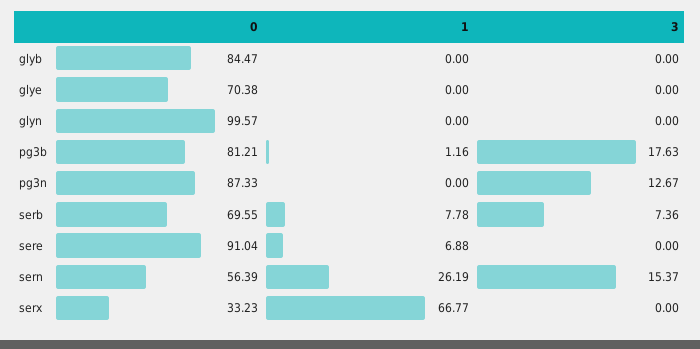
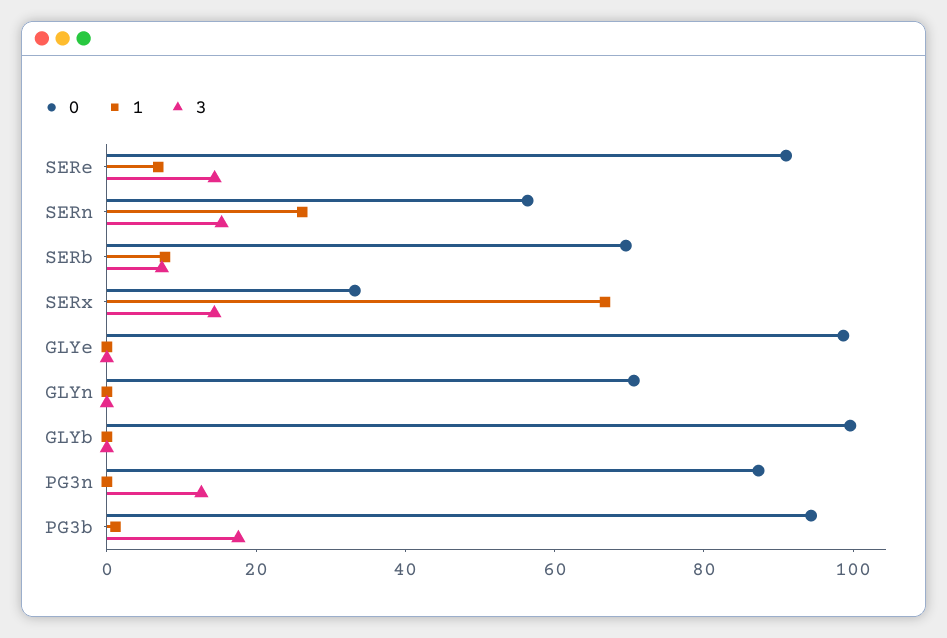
0, glyb: 84.47 -> 100
0, glye: 70.38 -> 100
0, glyn: 99.57 -> 70
0, pg3b: 81.21 -> 95
3, sere: 0 -> 15
3, serx: 0 -> 15

